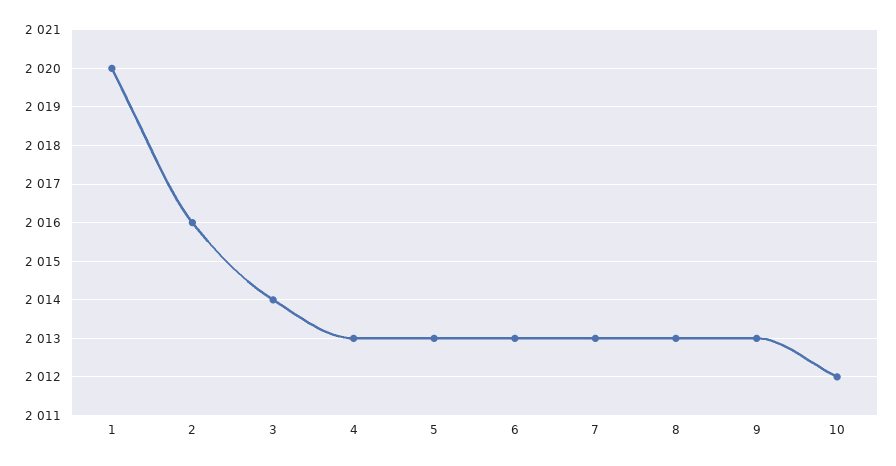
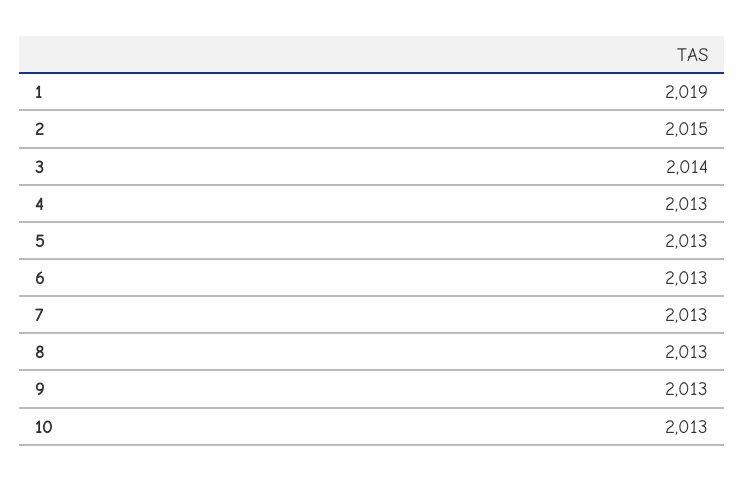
1: 2020 -> 2019
2: 2016 -> 2015
10: 2012 -> 2013

